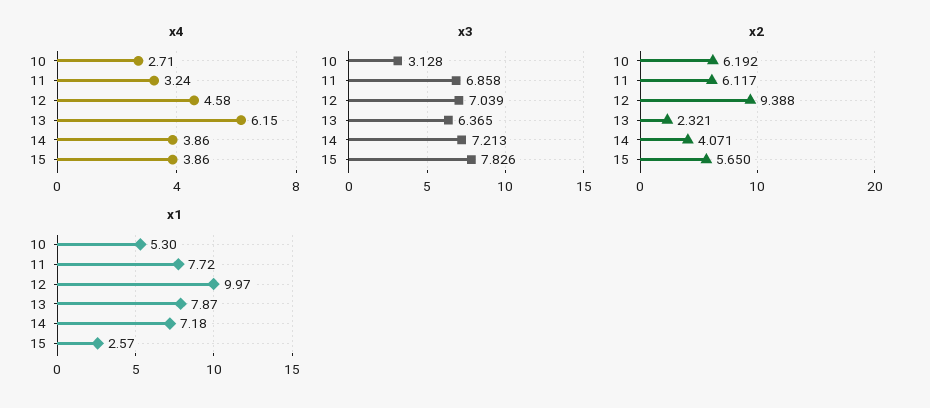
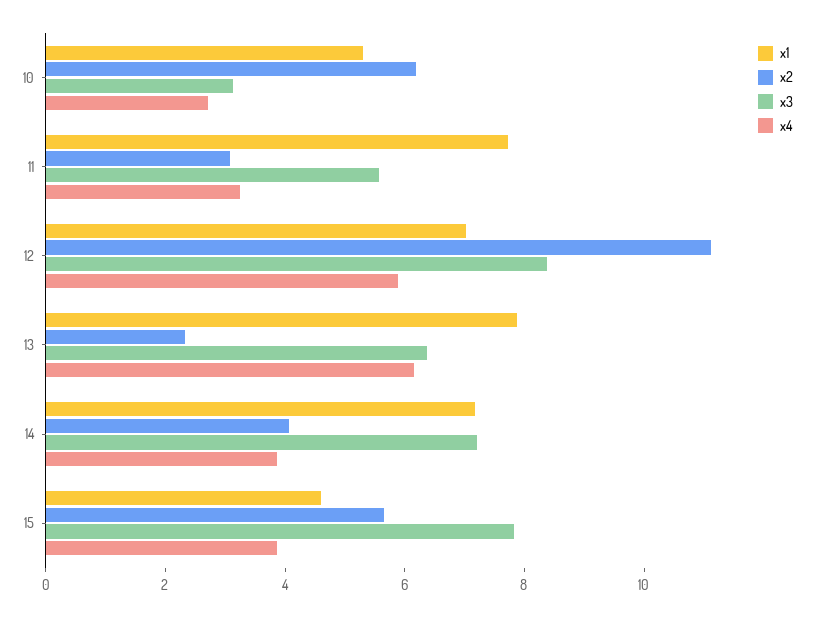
x4, 12: 4.58 -> 6
x3, 11: 6.858 -> 5.5
x3, 12: 7.039 -> 8.5
x2, 11: 6.117 -> 3
x2, 12: 9.388 -> 11
x1, 12: 9.97 -> 7
x1, 15: 2.57 -> 4.5

